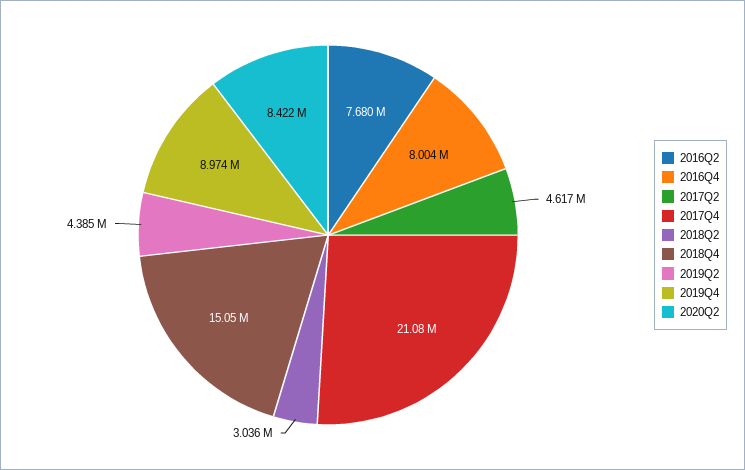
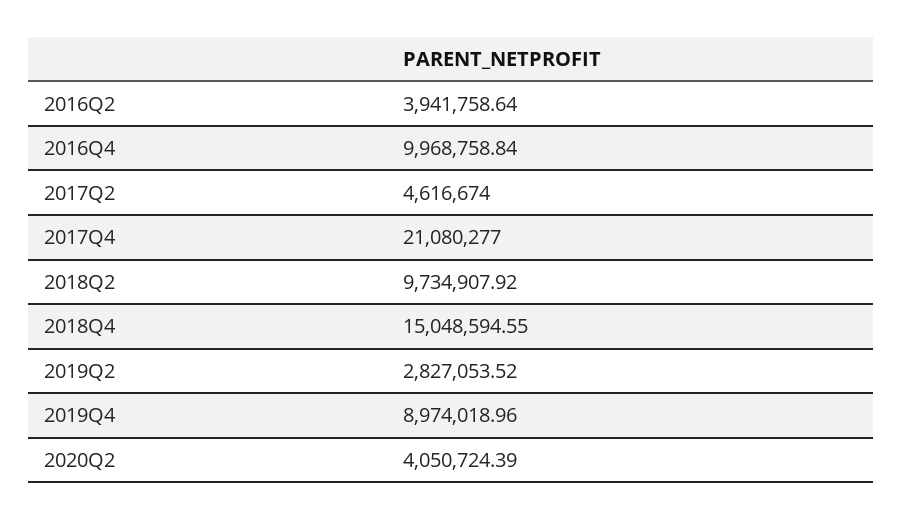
2016Q2: 7680000 -> 3941758.64
2016Q4: 8004000 -> 9968758.84
2018Q2: 3036000 -> 9734907.92
2019Q2: 4385000 -> 2827053.52
2020Q2: 8422000 -> 4050724.39

